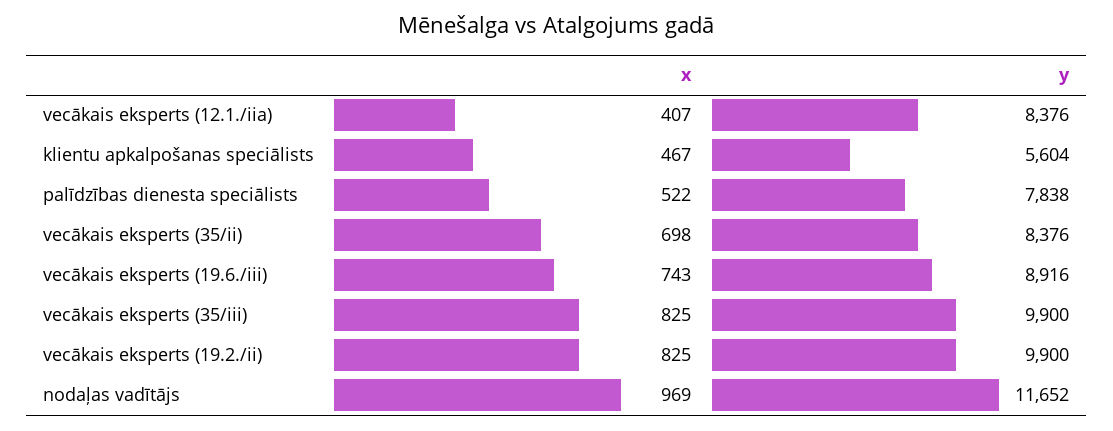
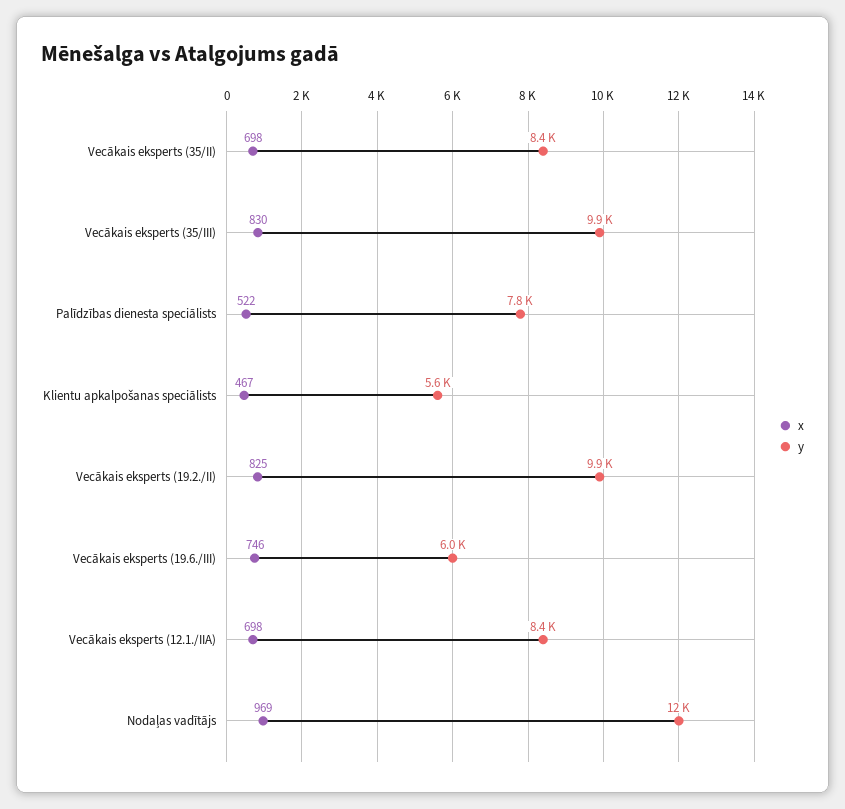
x, vecākais eksperts (12.1./iia): 407 -> 698
x, vecākais eksperts (19.6./iii): 743 -> 746
y, vecākais eksperts (19.6./iii): 8916 -> 6000
x, vecākais eksperts (35/iii): 825 -> 830

